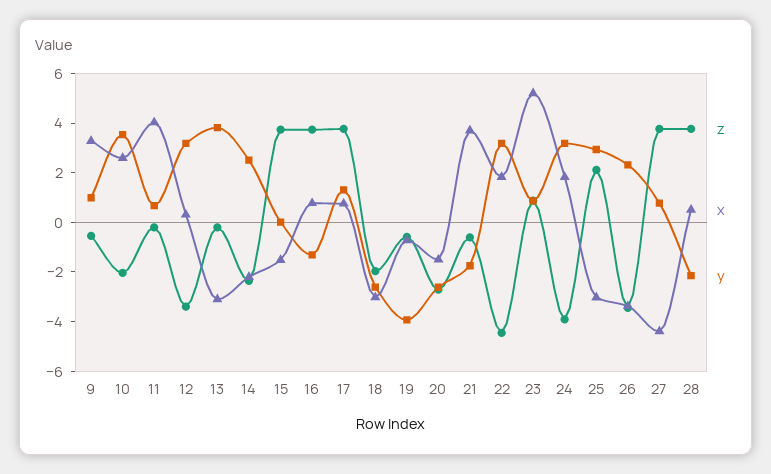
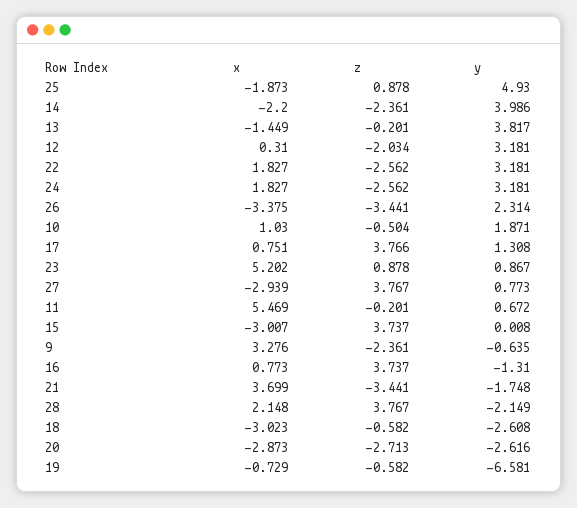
z, 9: -0.5 -> -2.361
y, 9: 1 -> -0.635
z, 10: -2 -> -0.504
x, 10: 2.5 -> 1.03
y, 10: 3.5 -> 1.871
x, 11: 4 -> 5.469
z, 12: -3.5 -> -2.034
x, 13: -3 -> -1.449
y, 14: 2.5 -> 3.986
x, 15: -1.5 -> -3.007
z, 18: -2 -> -0.582
y, 19: -4 -> -6.581
x, 20: -1.5 -> -2.873
z, 21: -0.5 -> -3.441
z, 22: -4.5 -> -2.562
z, 24: -4 -> -2.562
z, 25: 2 -> 0.878
x, 25: -3 -> -1.873
y, 25: 3 -> 4.93
x, 27: -4.5 -> -2.939
x, 28: 0.5 -> 2.148

